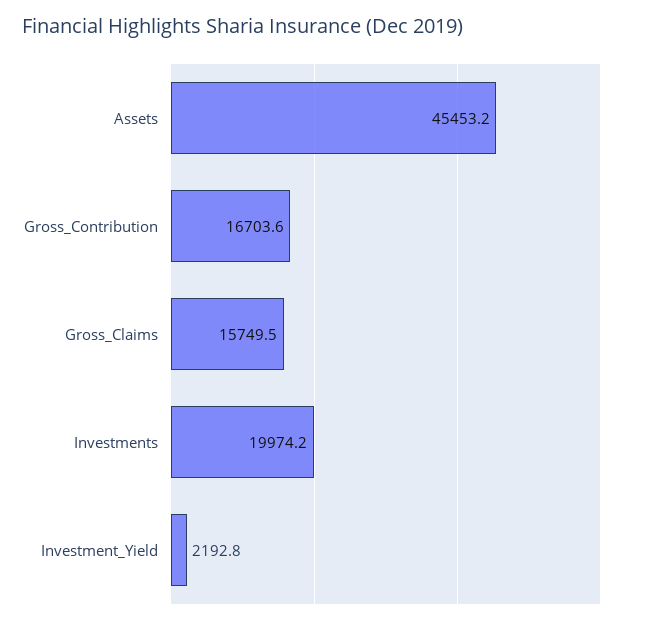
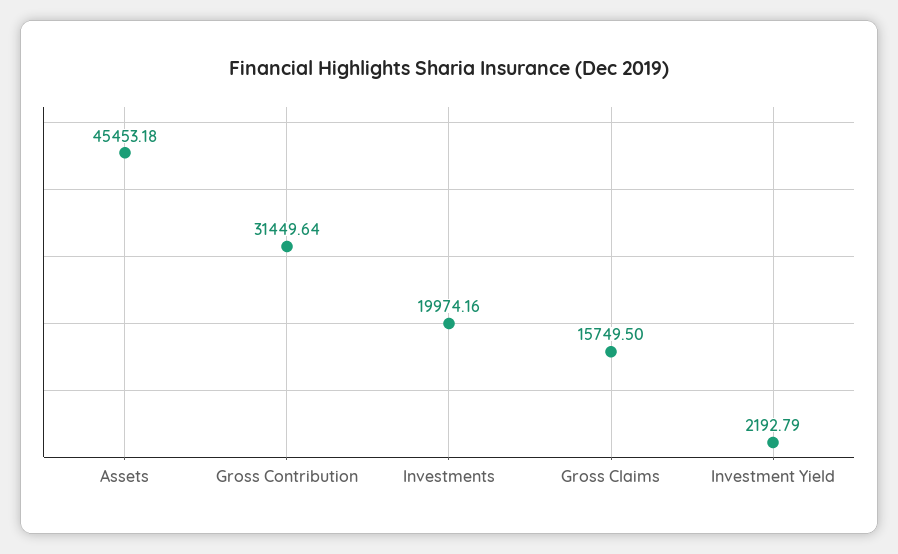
Gross_Contribution: 16703.6 -> 31449.64

